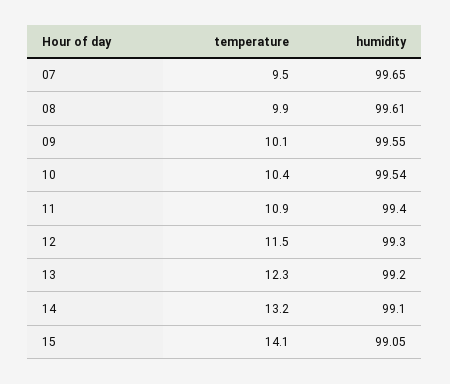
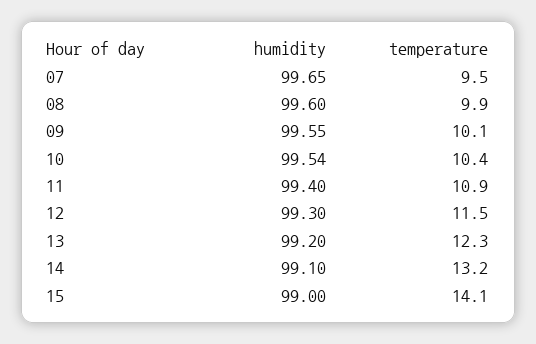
humidity, 08: 99.61 -> 99.6
humidity, 15: 99.05 -> 99

